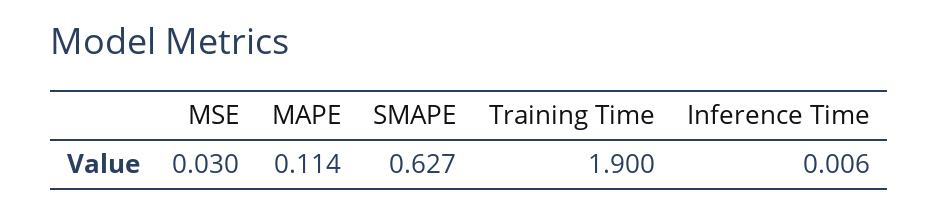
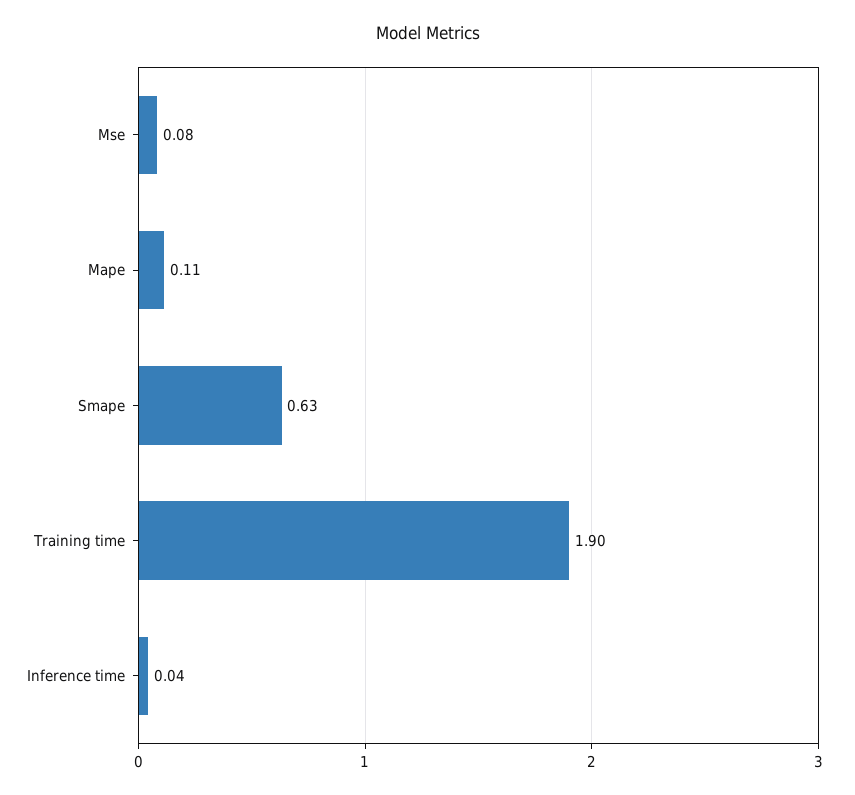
MSE: 0.03 -> 0.08
Inference Time: 0.006 -> 0.04

